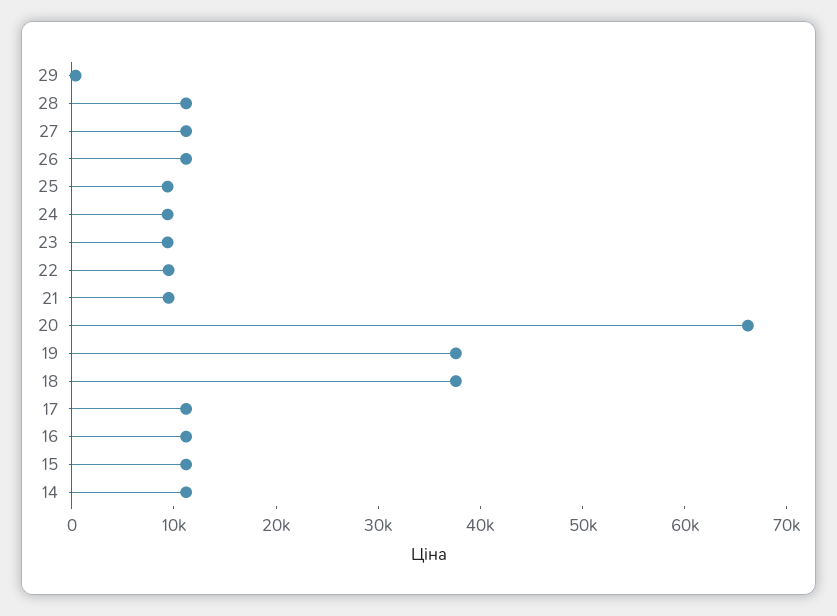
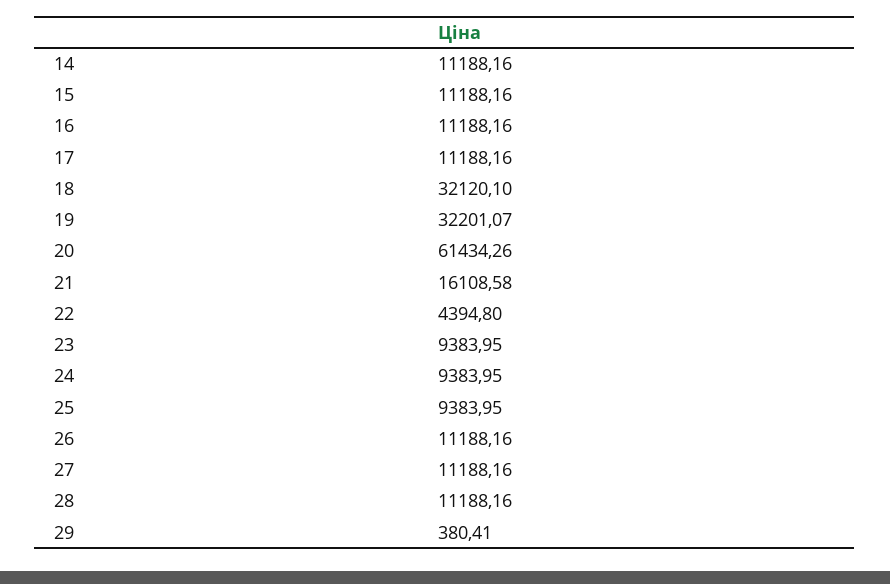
22: 10000 -> 4394.8
21: 10000 -> 16108.58
20: 66000 -> 61434.26
19: 38000 -> 32201.07
18: 38000 -> 32120.1

